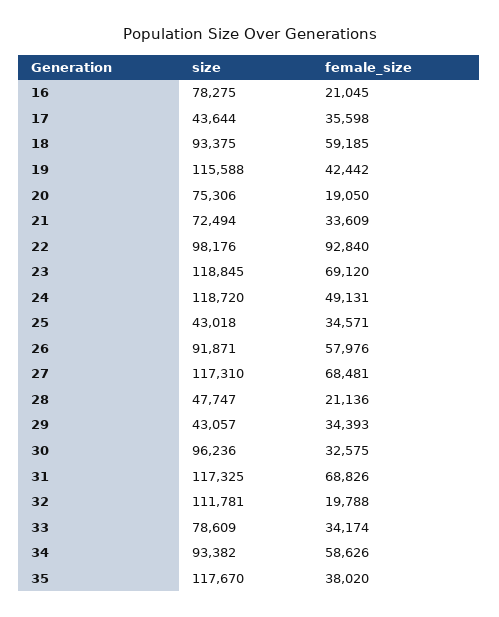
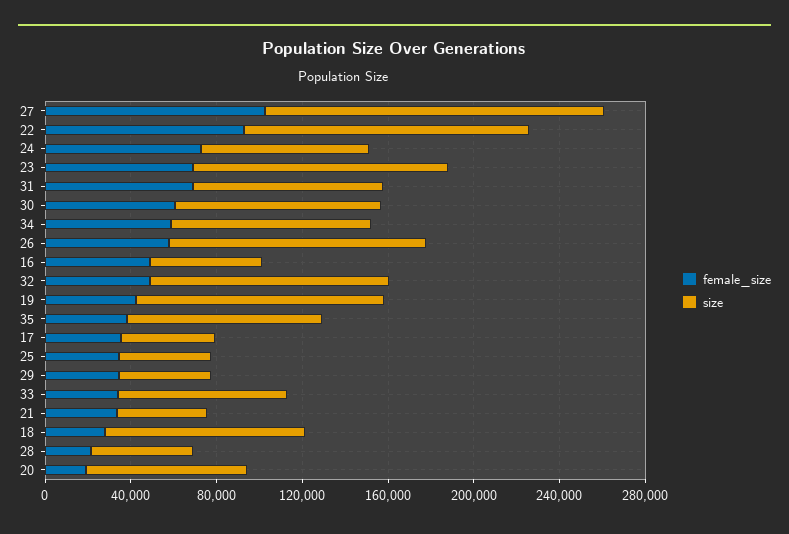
size, 16: 78275 -> 50000
female_size, 16: 21045 -> 50000
female_size, 18: 59185 -> 30000
size, 21: 72494 -> 40000
size, 22: 98176 -> 130000
size, 24: 118720 -> 80000
female_size, 24: 49131 -> 70000
size, 26: 91871 -> 120000
size, 27: 117310 -> 160000
female_size, 27: 68481 -> 100000
female_size, 30: 32575 -> 60000
size, 31: 117325 -> 90000
female_size, 32: 19788 -> 50000
size, 35: 117670 -> 90000

